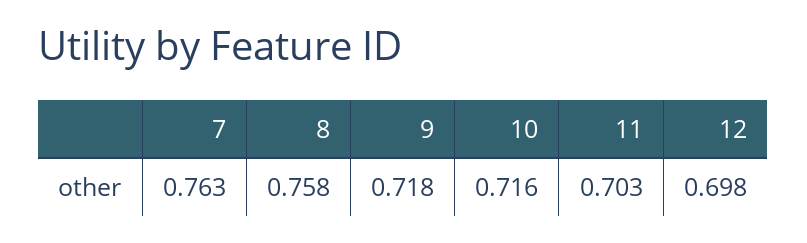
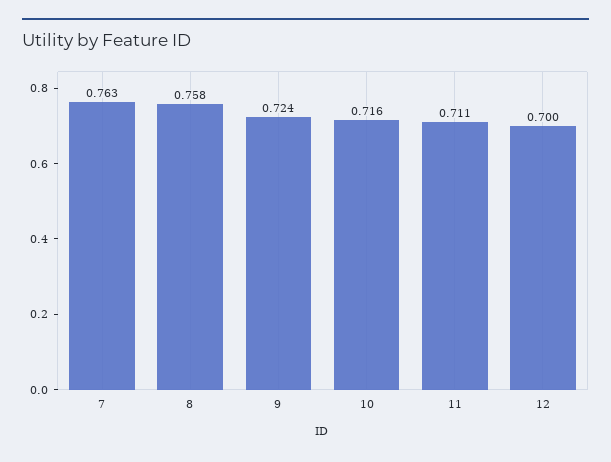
9: 0.718 -> 0.724
11: 0.703 -> 0.711
12: 0.698 -> 0.7

